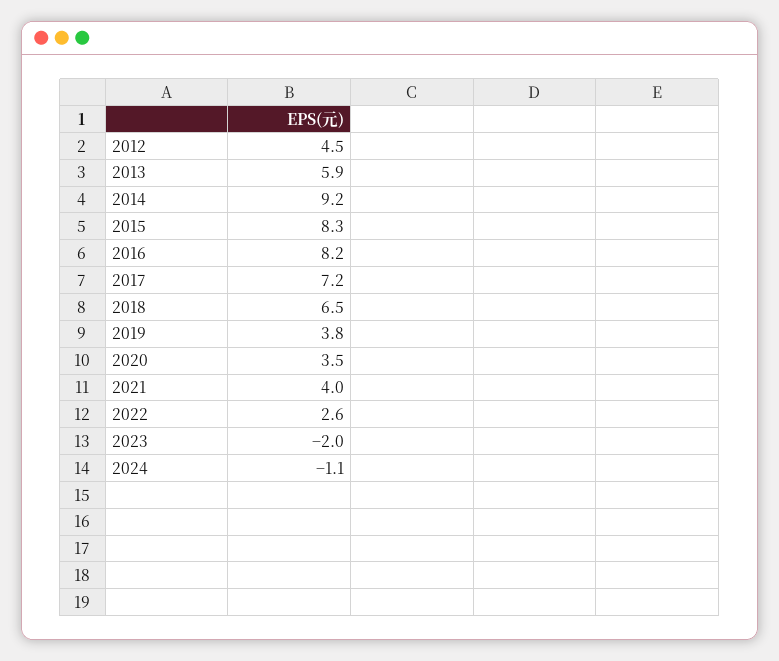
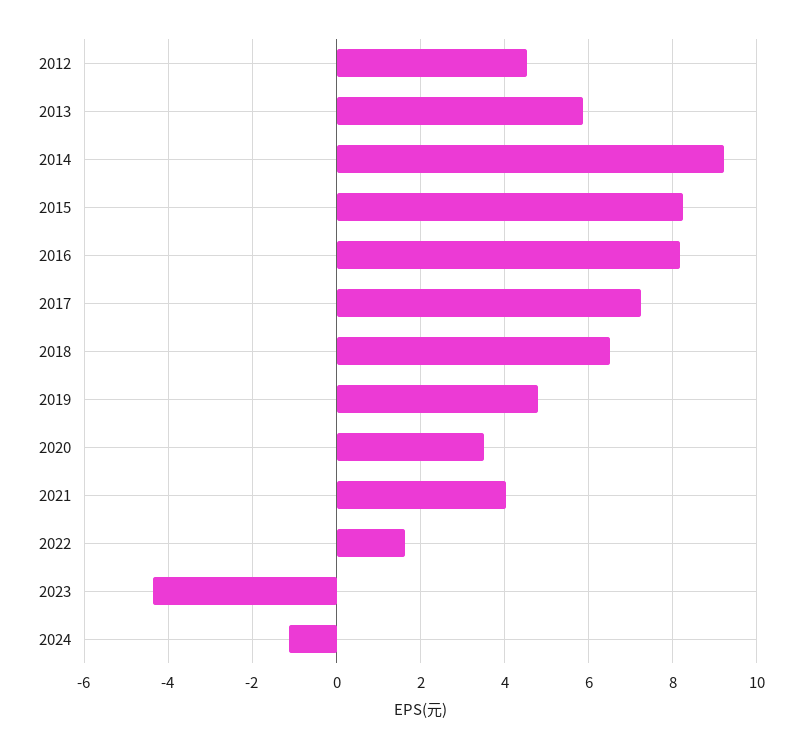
2019: 3.8 -> 4.8
2022: 2.6 -> 1.6
2023: -2 -> -4.4

